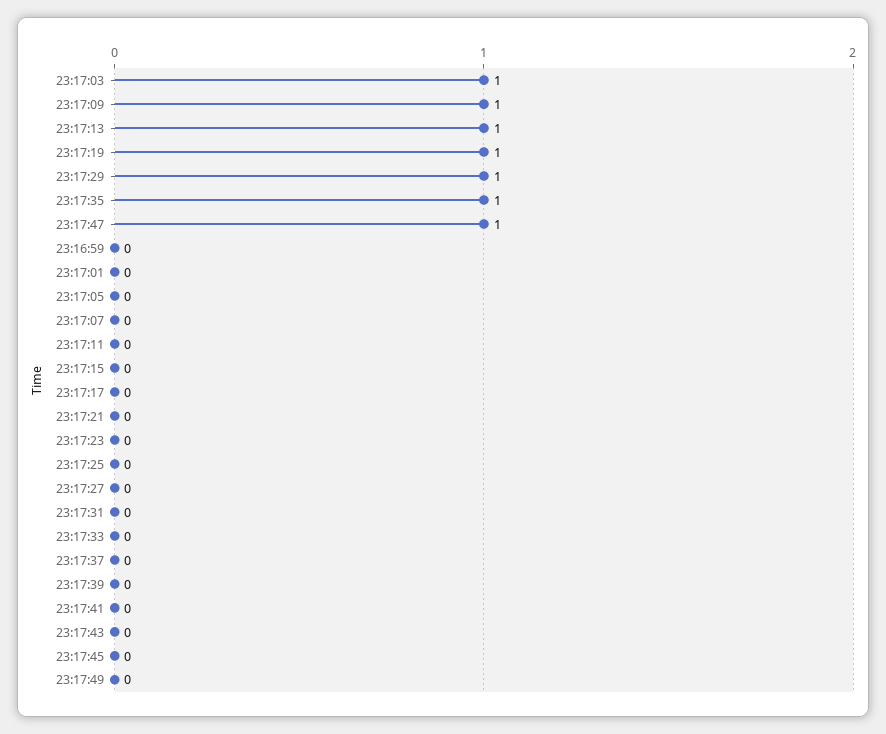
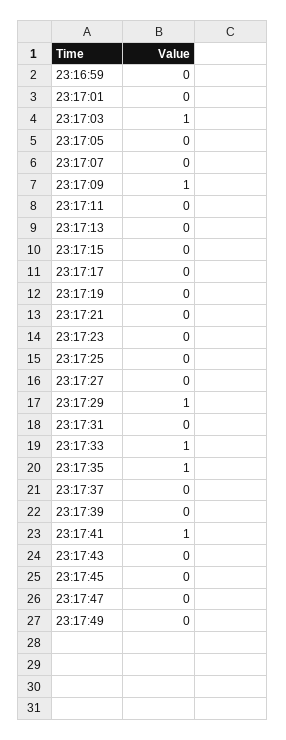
23:17:13: 1 -> 0
23:17:19: 1 -> 0
23:17:47: 1 -> 0
23:17:33: 0 -> 1
23:17:41: 0 -> 1

